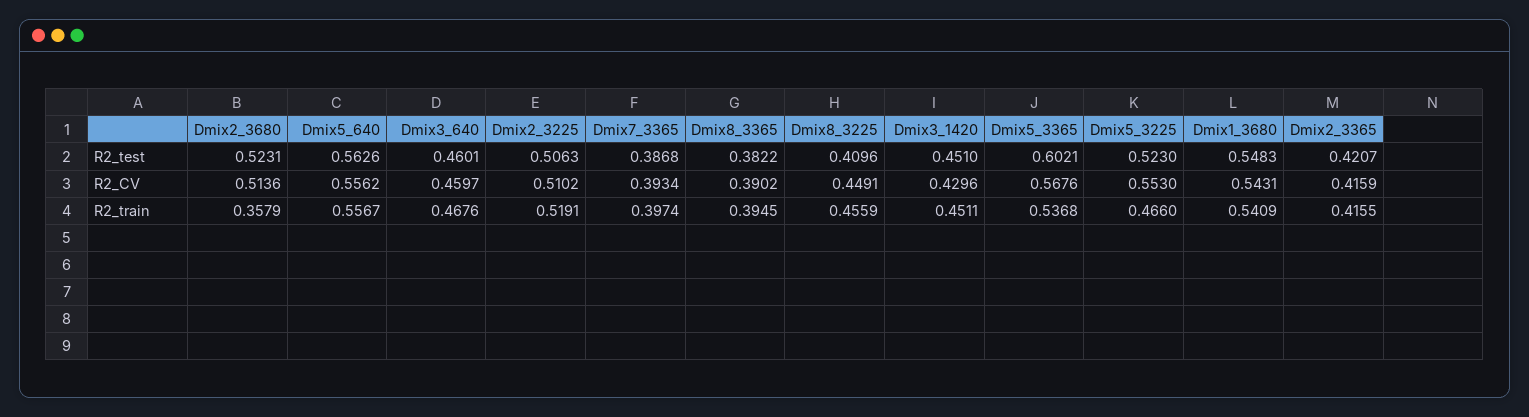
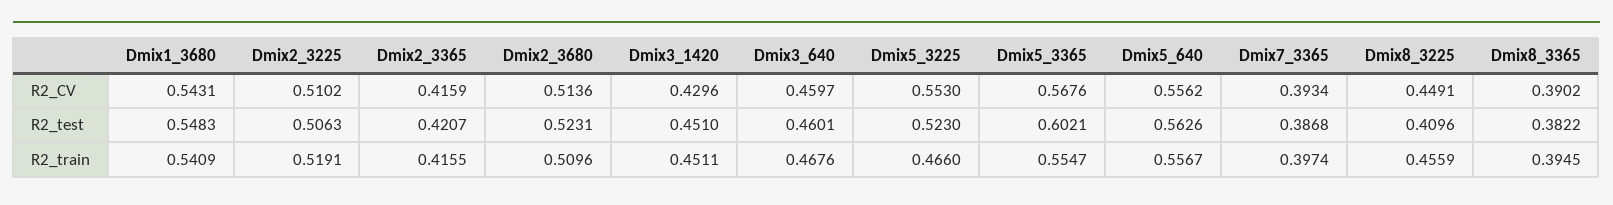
Dmix2_3680, R2_train: 0.3579 -> 0.5096
Dmix5_3365, R2_train: 0.5368 -> 0.5547

